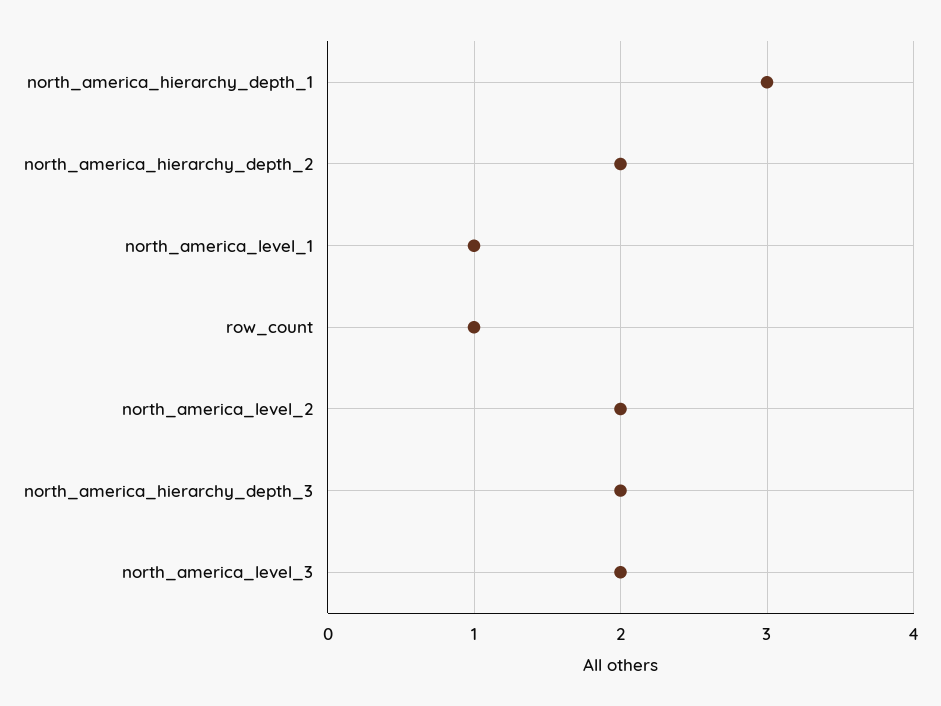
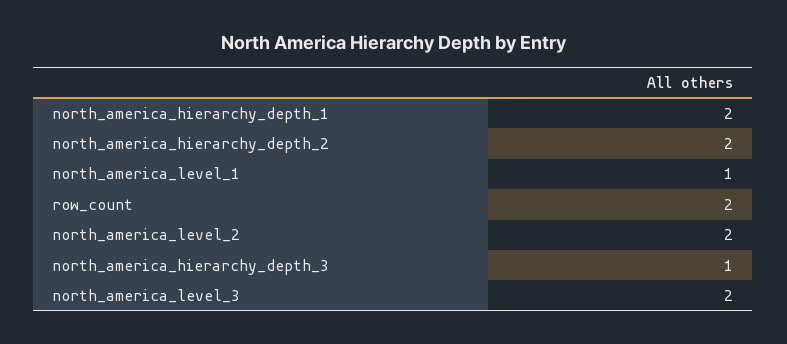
north_america_hierarchy_depth_1: 3 -> 2
row_count: 1 -> 2
north_america_hierarchy_depth_3: 2 -> 1

